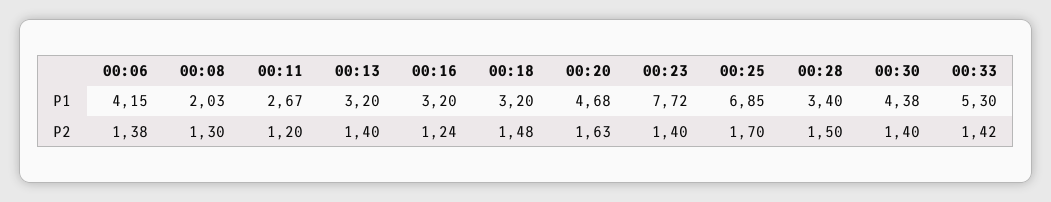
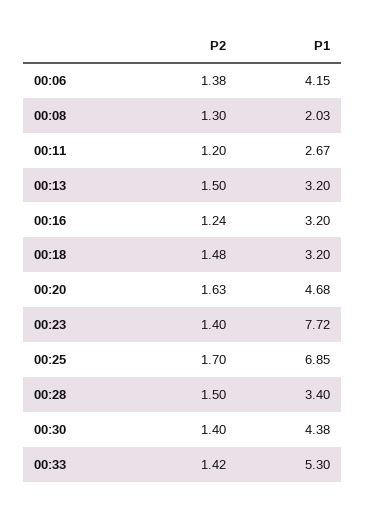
00:13, P2: 1.4 -> 1.5

